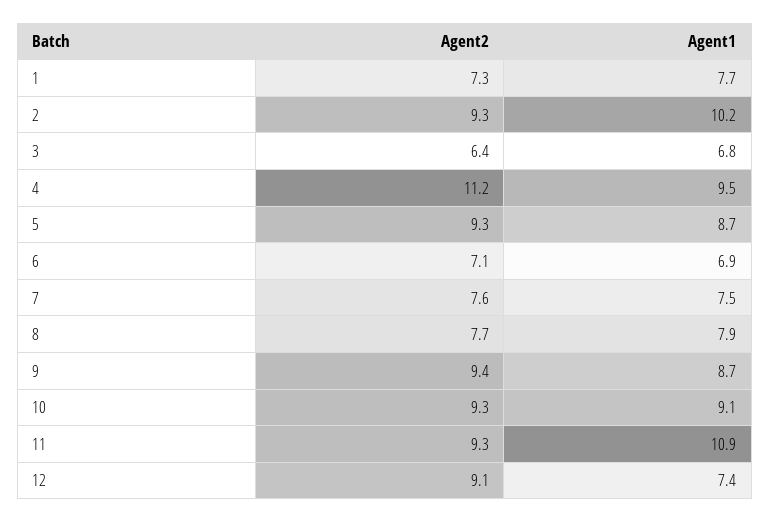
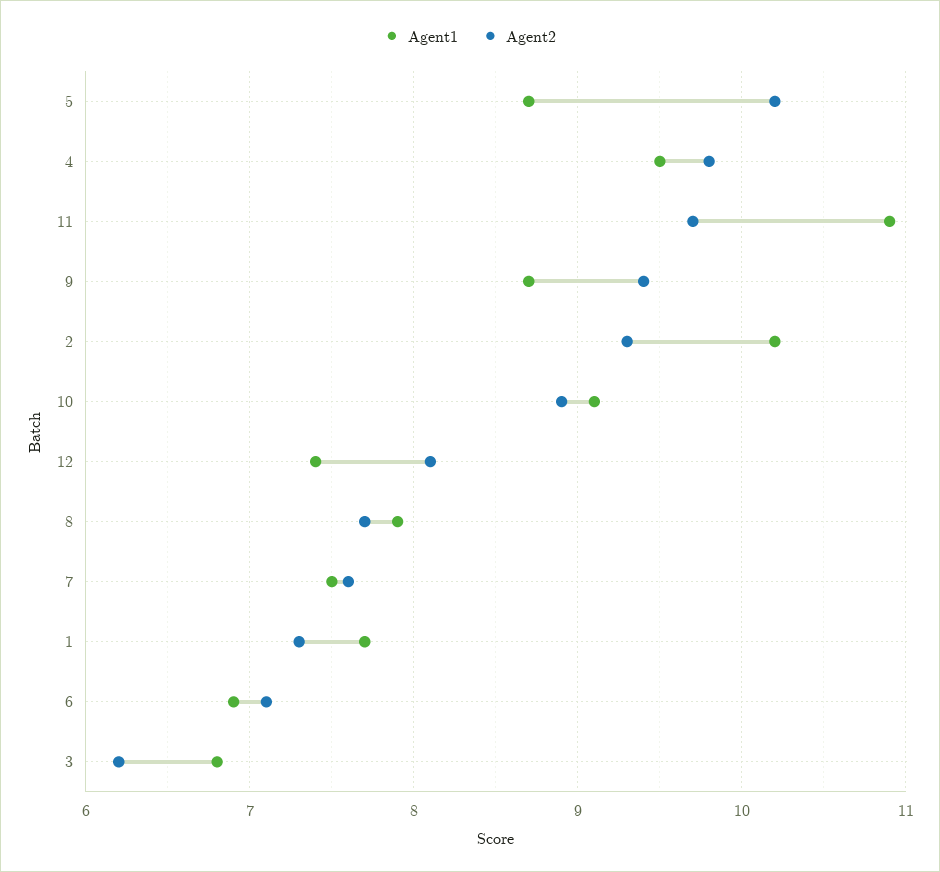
Agent2, 3: 6.4 -> 6.2
Agent2, 4: 11.2 -> 9.8
Agent2, 5: 9.3 -> 10.2
Agent2, 10: 9.3 -> 8.9
Agent2, 11: 9.3 -> 9.7
Agent2, 12: 9.1 -> 8.1

